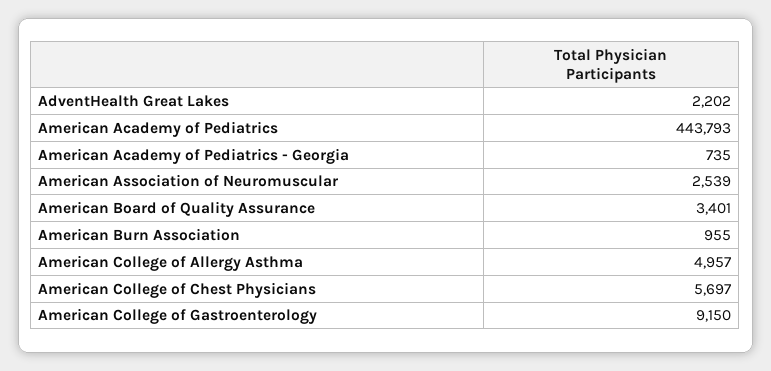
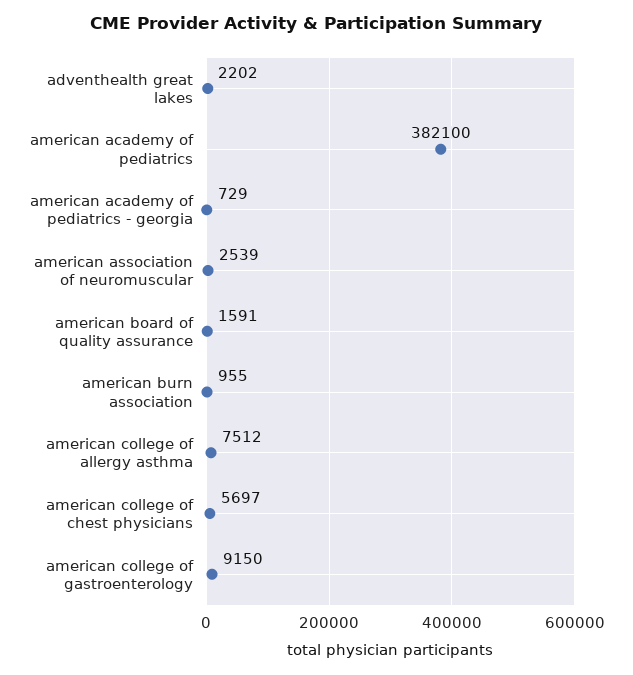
American Academy of Pediatrics: 443793 -> 382100
American Academy of Pediatrics - Georgia: 735 -> 729
American Board of Quality Assurance: 3401 -> 1591
American College of Allergy Asthma: 4957 -> 7512

